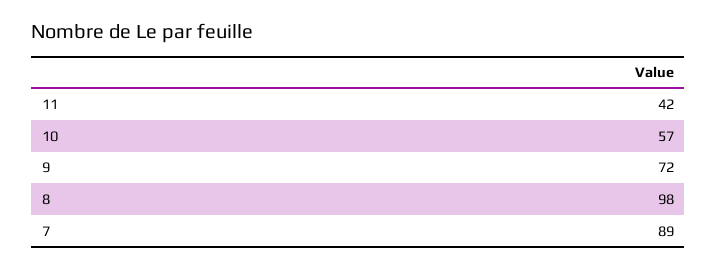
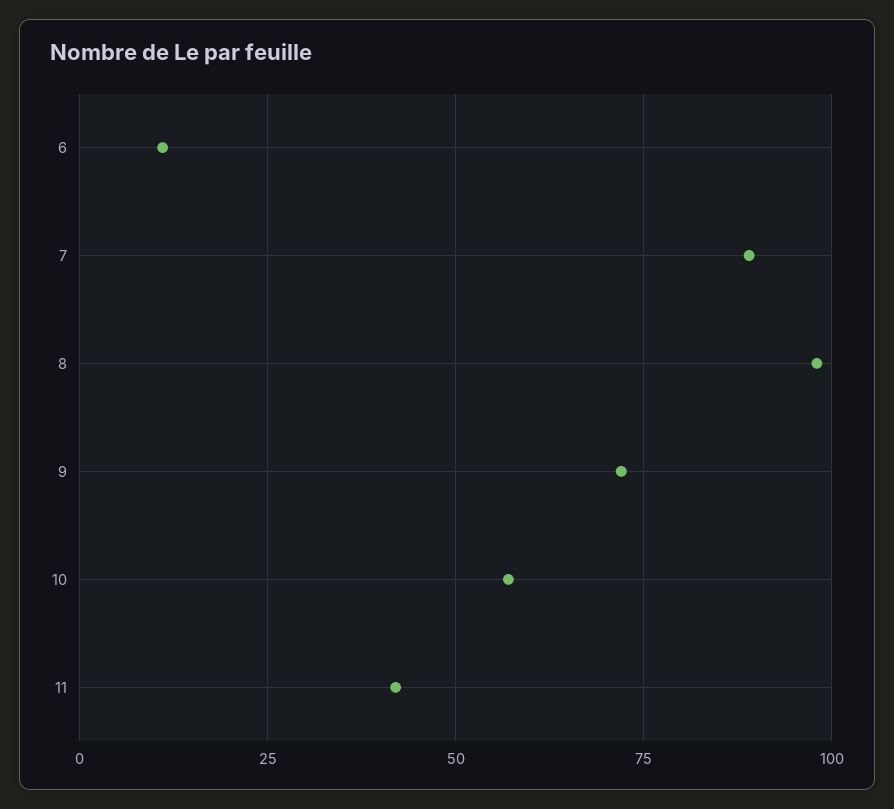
6: none -> 10

